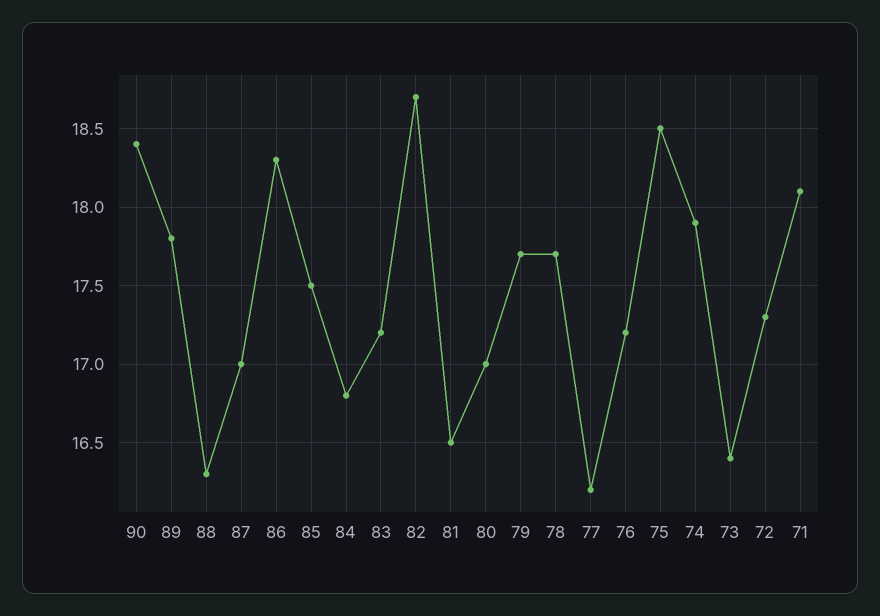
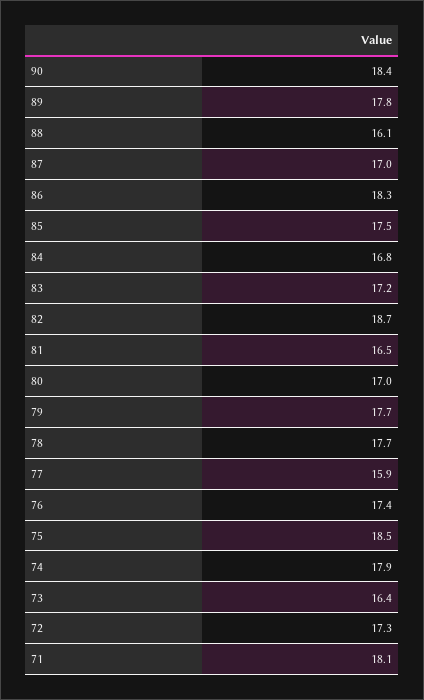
88: 16.3 -> 16.1
77: 16.2 -> 15.9
76: 17.2 -> 17.4

